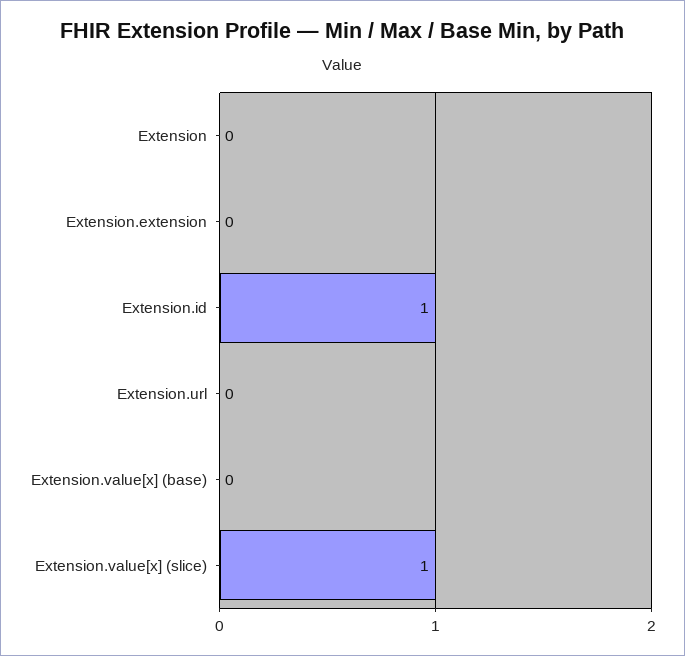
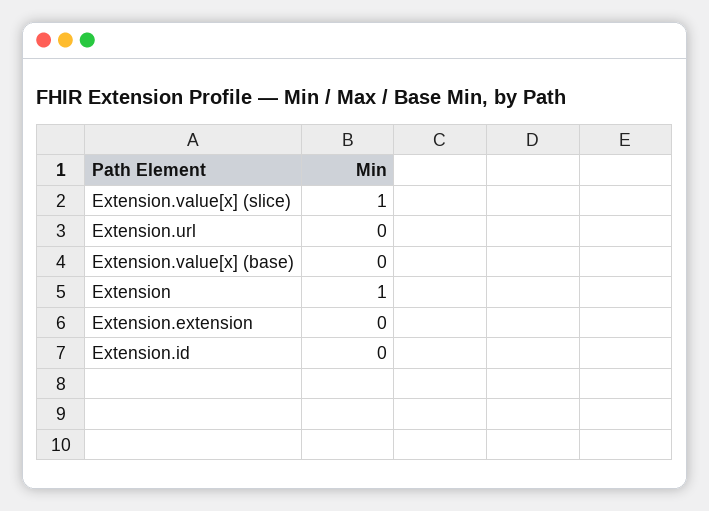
Extension: 0 -> 1
Extension.id: 1 -> 0

